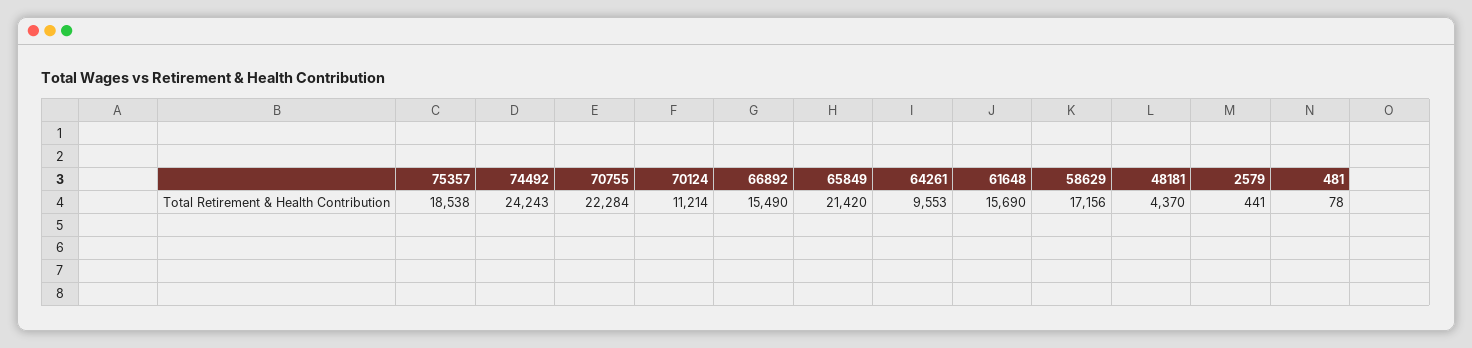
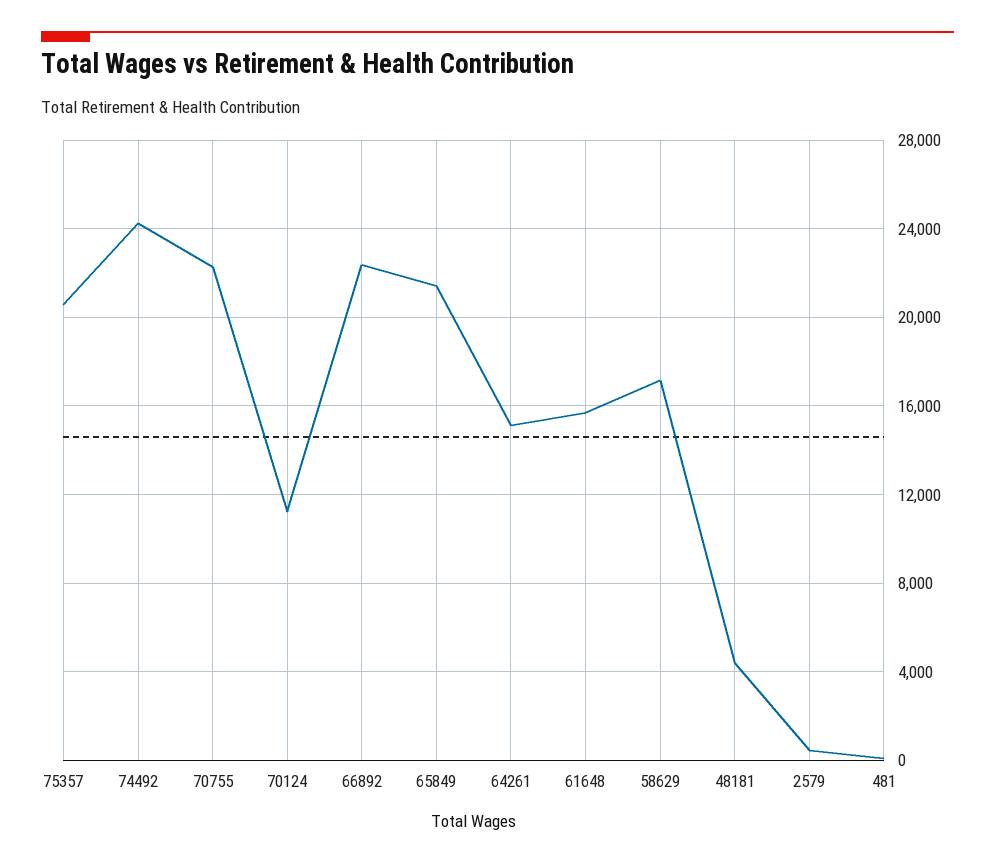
75357: 18538 -> 20500
66892: 15490 -> 22500
64261: 9553 -> 15000

